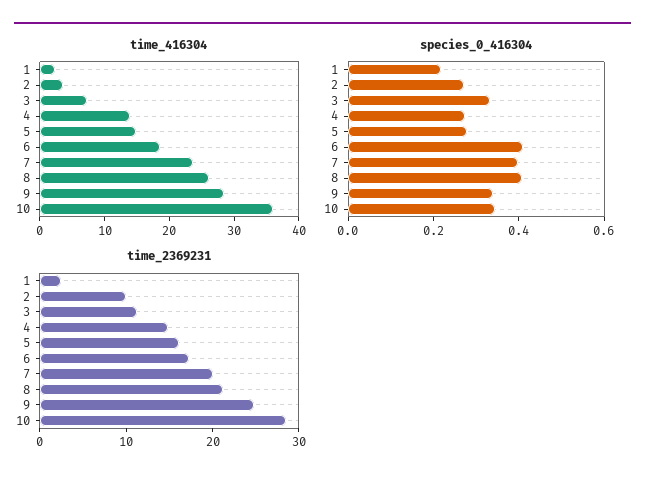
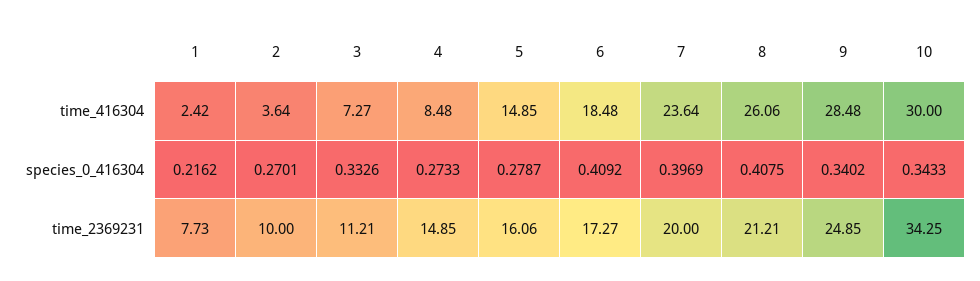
time_416304, 4: 14 -> 8.48
time_416304, 10: 36 -> 30
time_2369231, 1: 2 -> 7.73
time_2369231, 10: 28 -> 34.25

